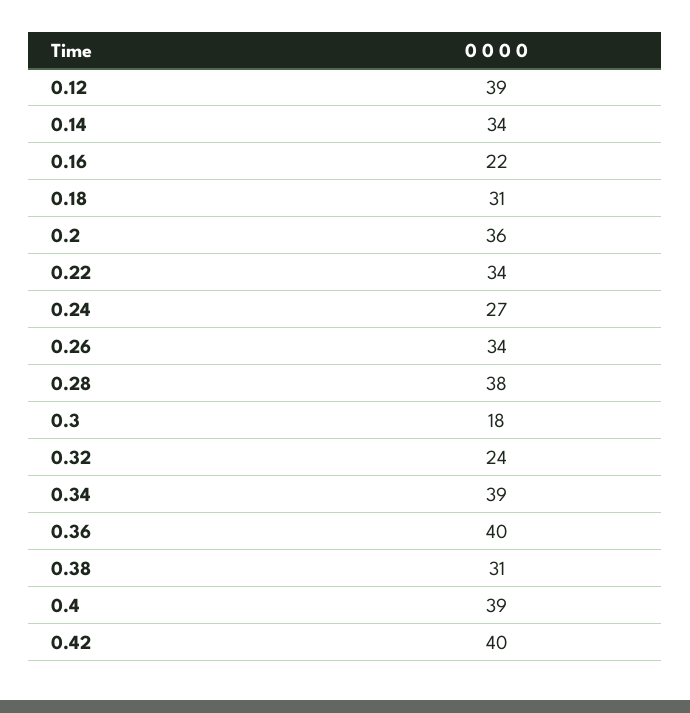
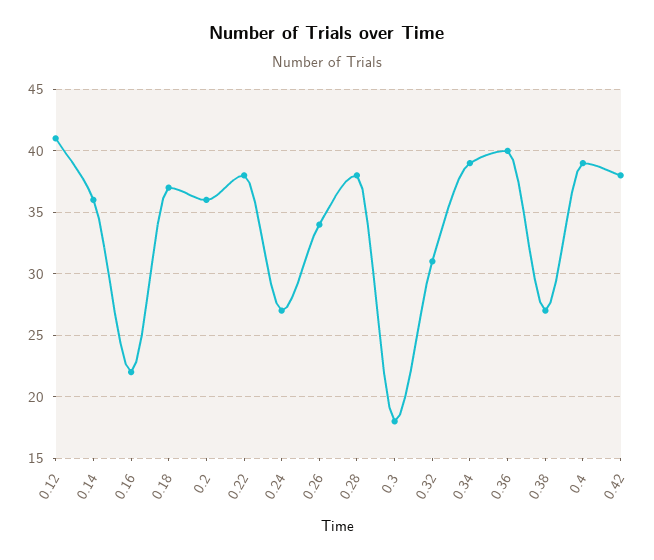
0.12: 39 -> 41
0.14: 34 -> 36
0.18: 31 -> 37
0.22: 34 -> 38
0.32: 24 -> 31
0.38: 31 -> 27
0.42: 40 -> 38

